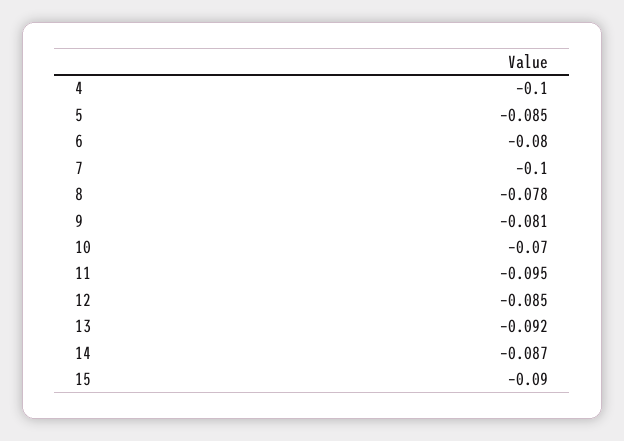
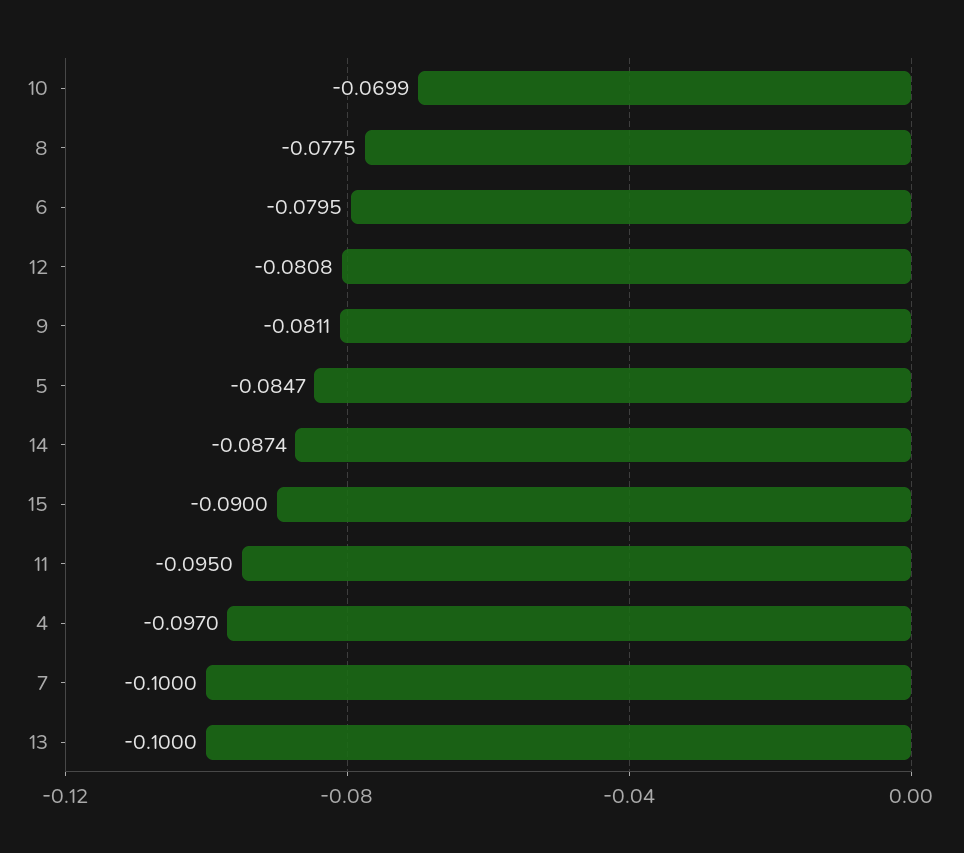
4: -0.1 -> -0.097
12: -0.085 -> -0.0808
13: -0.092 -> -0.1

